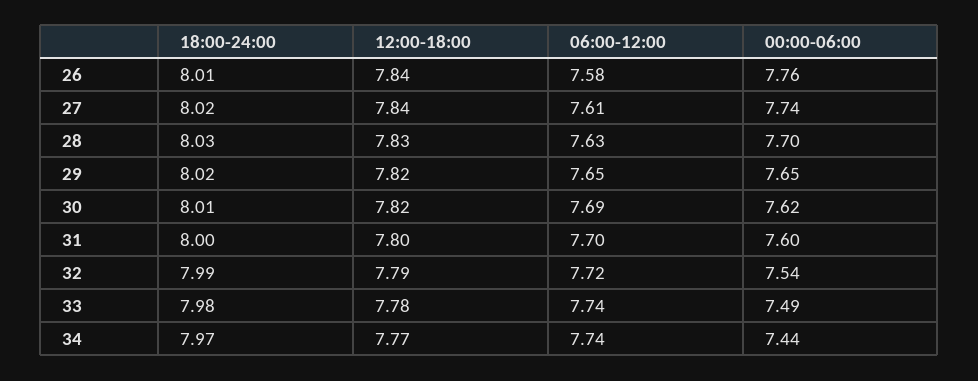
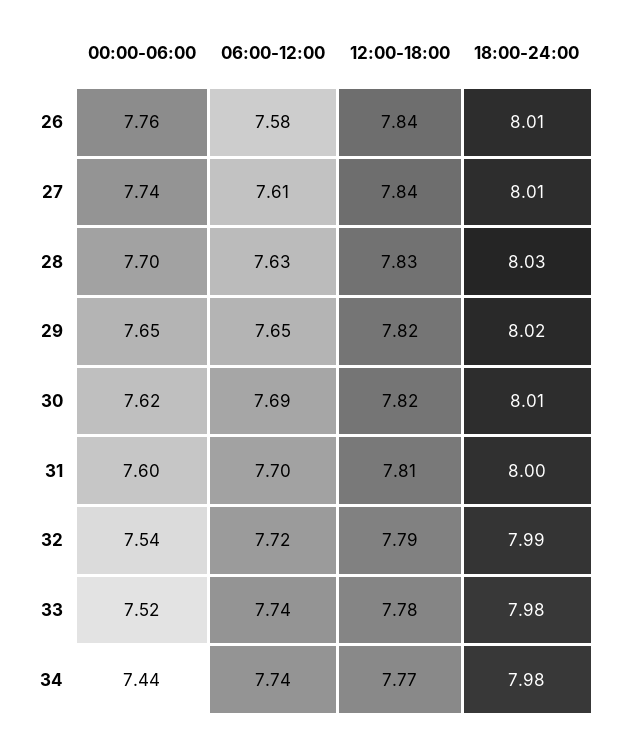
18:00-24:00, 27: 8.02 -> 8.01
12:00-18:00, 31: 7.8 -> 7.81
00:00-06:00, 33: 7.49 -> 7.52
18:00-24:00, 34: 7.97 -> 7.98

